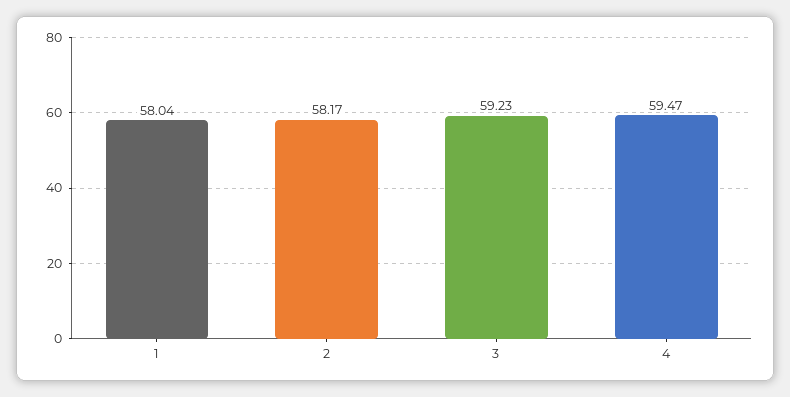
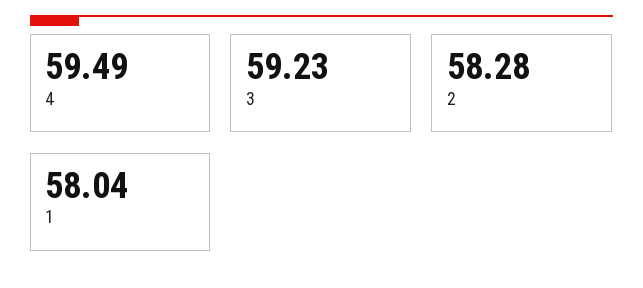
2: 58.17 -> 58.28
4: 59.47 -> 59.49

